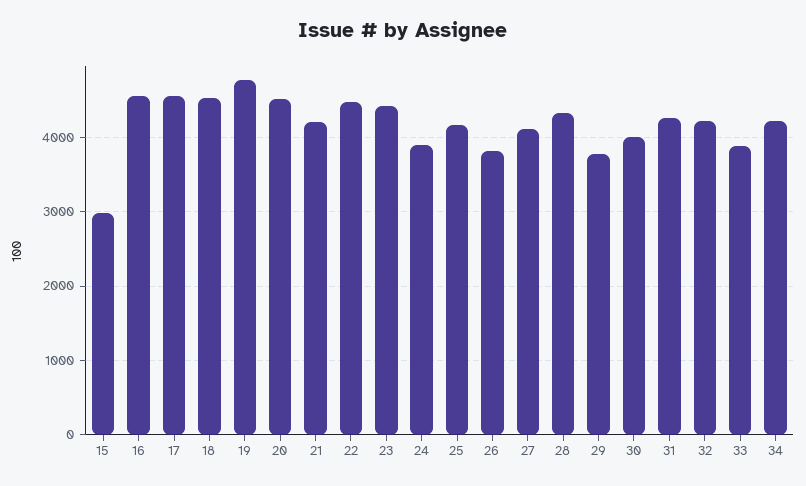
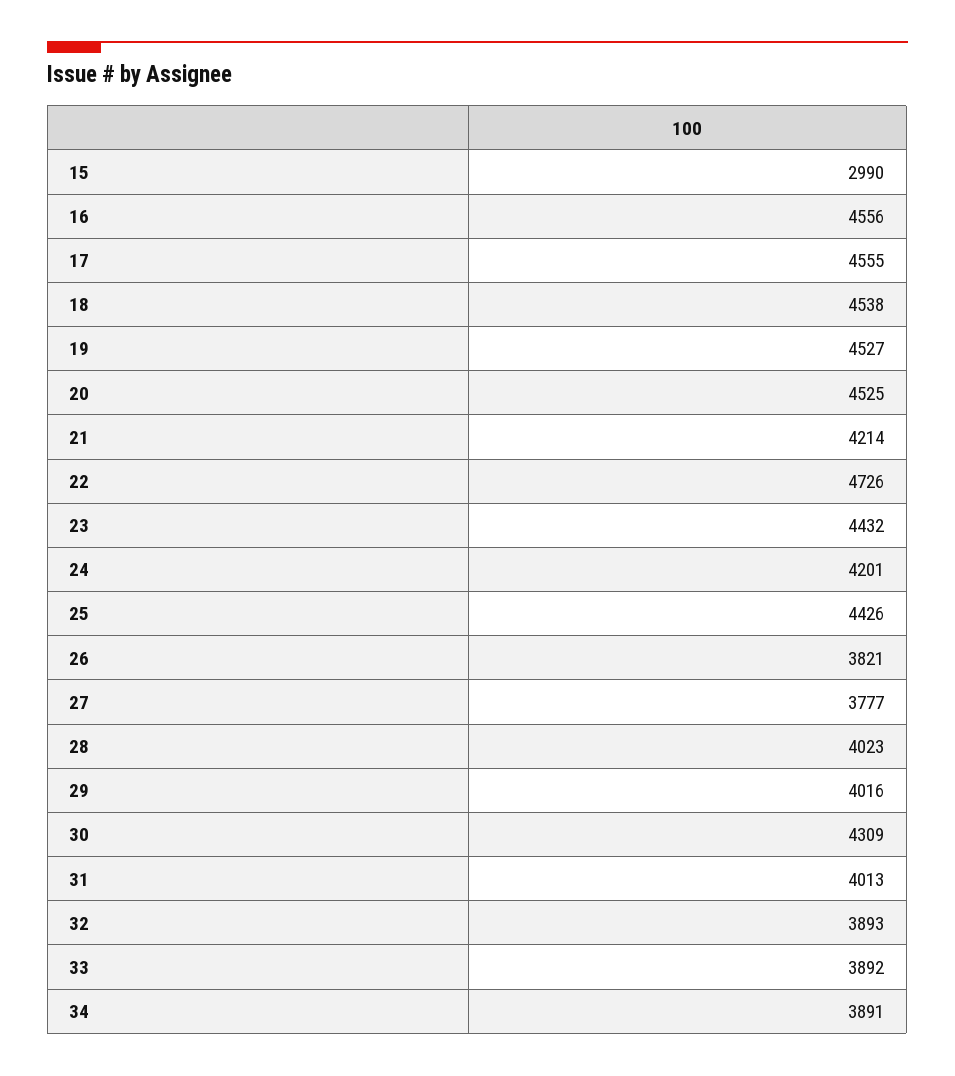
19: 4800 -> 4527
22: 4500 -> 4726
24: 3900 -> 4201
25: 4200 -> 4426
27: 4100 -> 3777
28: 4300 -> 4023
29: 3800 -> 4016
30: 4000 -> 4309
31: 4300 -> 4013
32: 4200 -> 3893
34: 4200 -> 3891

